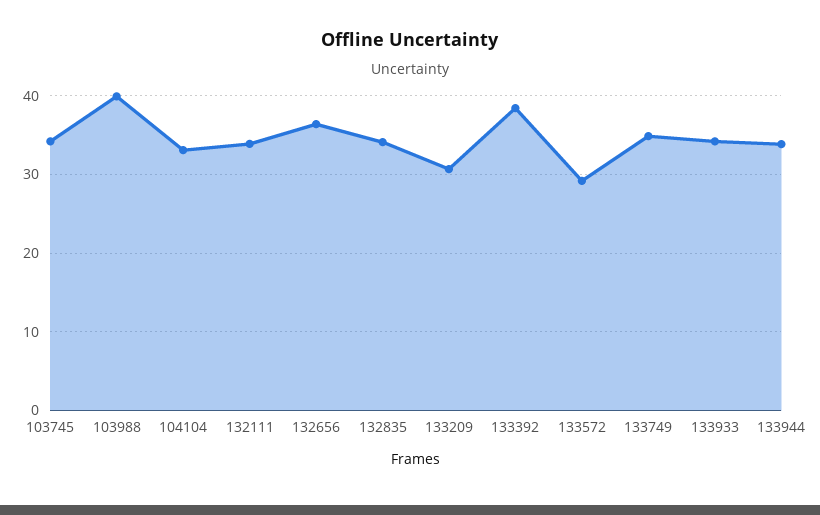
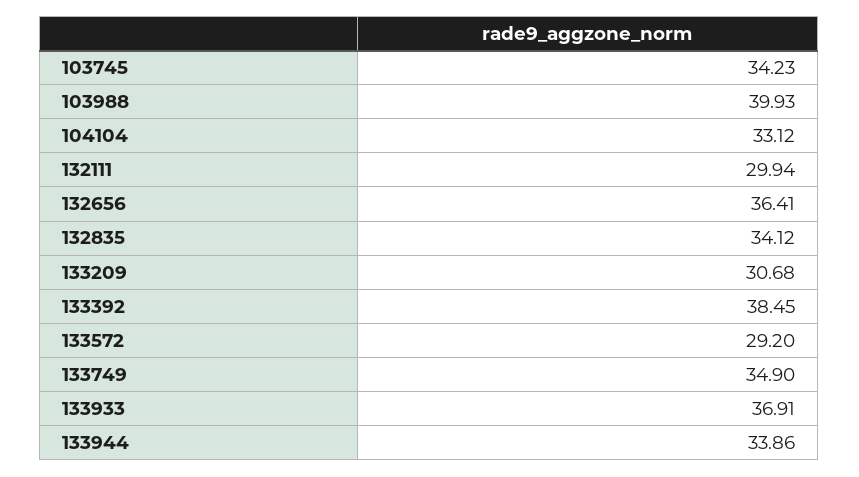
132111: 34 -> 29.94
133933: 34 -> 36.91

